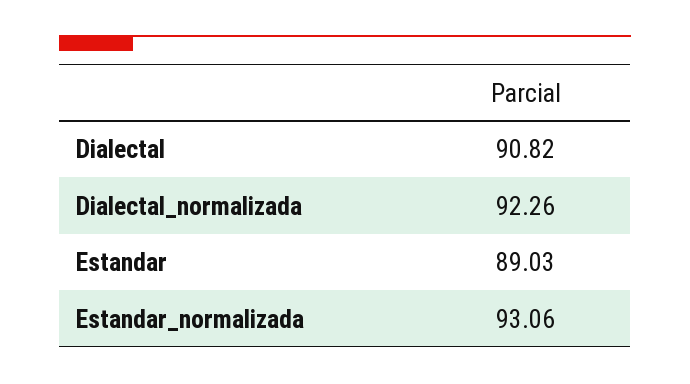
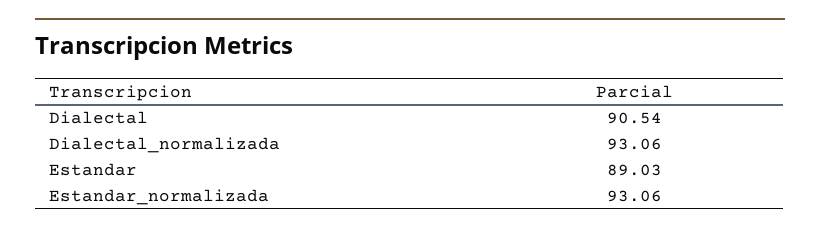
Dialectal: 90.82 -> 90.54
Dialectal_normalizada: 92.26 -> 93.06

